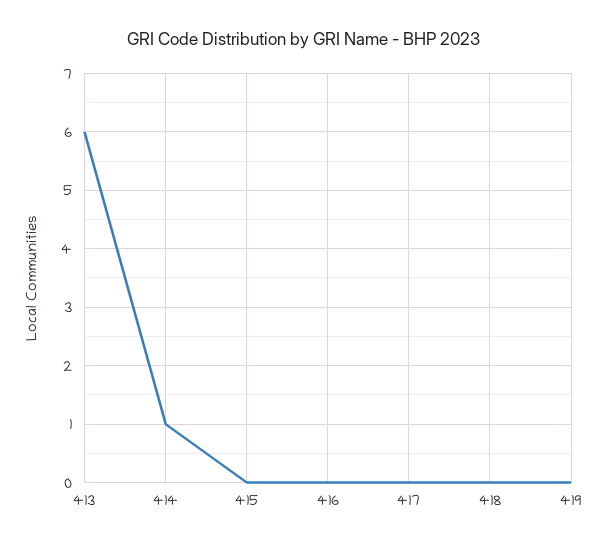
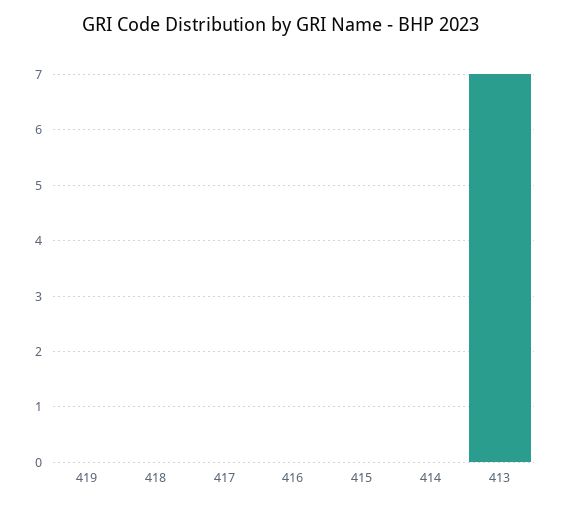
413: 6 -> 7
414: 1 -> 0

